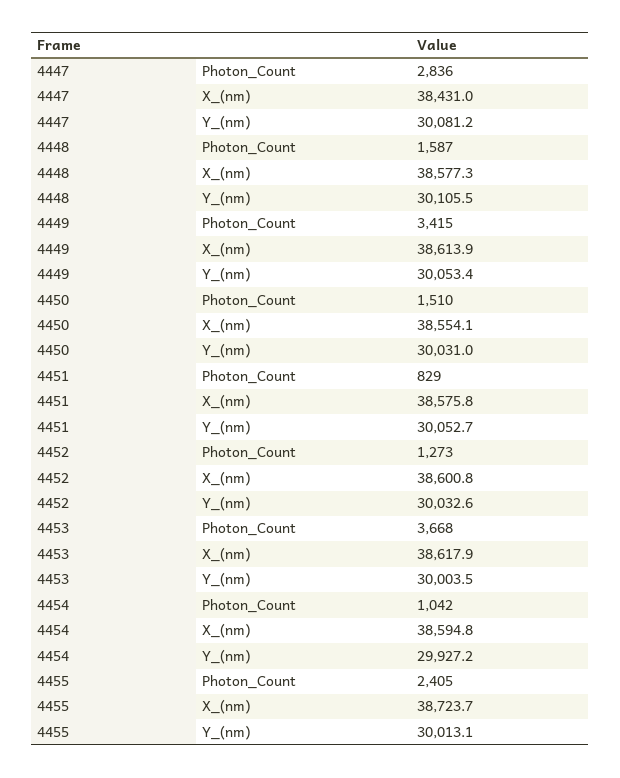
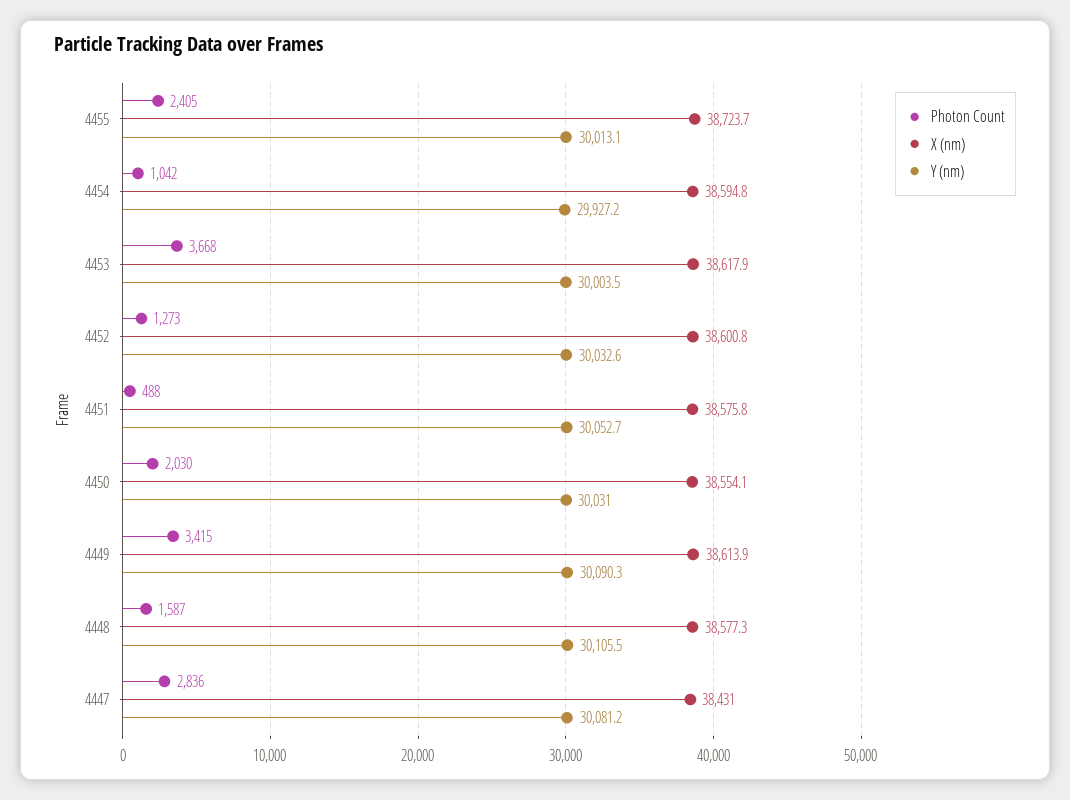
Y_(nm), 4449: 30053.4 -> 30090.3
Photon_Count, 4450: 1510 -> 2030
Photon_Count, 4451: 829 -> 488

